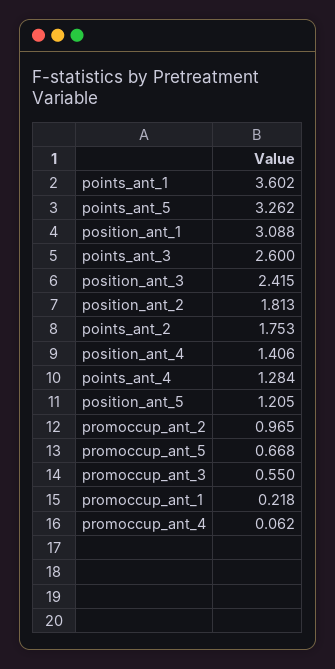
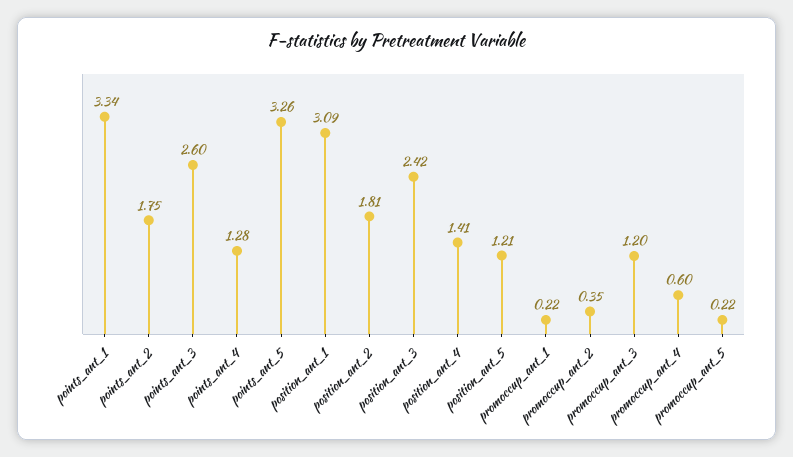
points_ant_1: 3.602 -> 3.34
promoccup_ant_2: 0.965 -> 0.35
promoccup_ant_5: 0.668 -> 0.22
promoccup_ant_3: 0.55 -> 1.2
promoccup_ant_4: 0.062 -> 0.6

